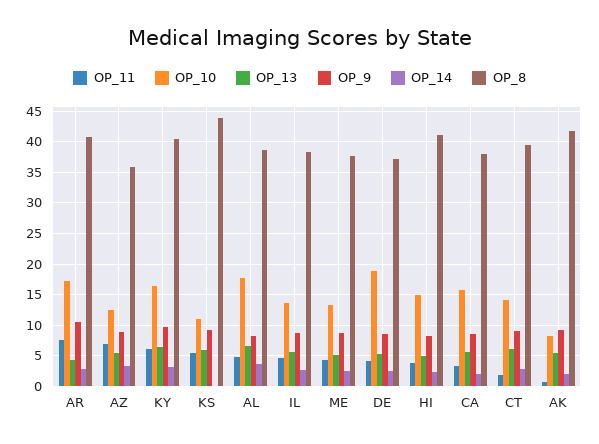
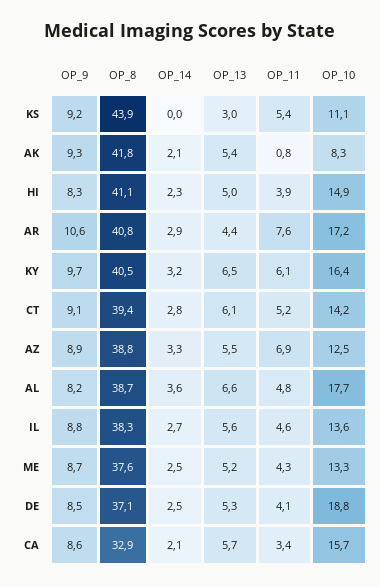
OP_8, AZ: 36 -> 38.8
OP_13, KS: 6 -> 3
OP_8, CA: 38 -> 32.9
OP_11, CT: 2 -> 5.2

